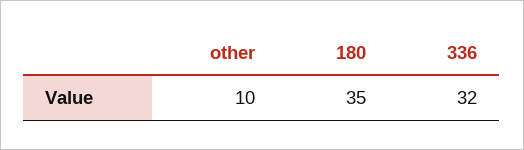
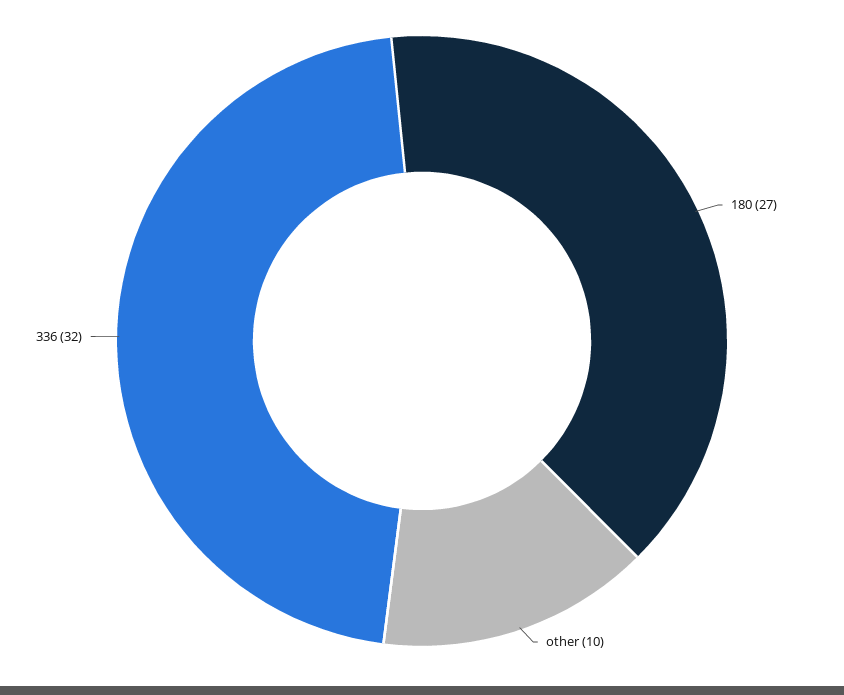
180: 35 -> 27

